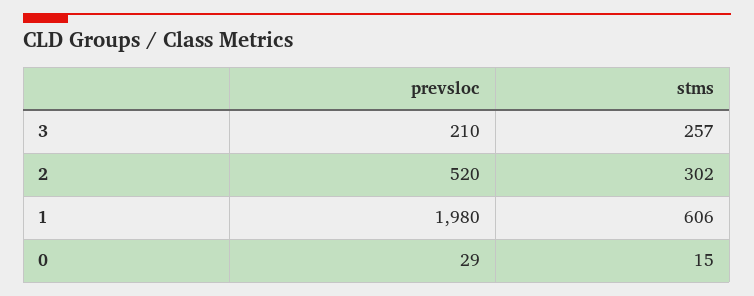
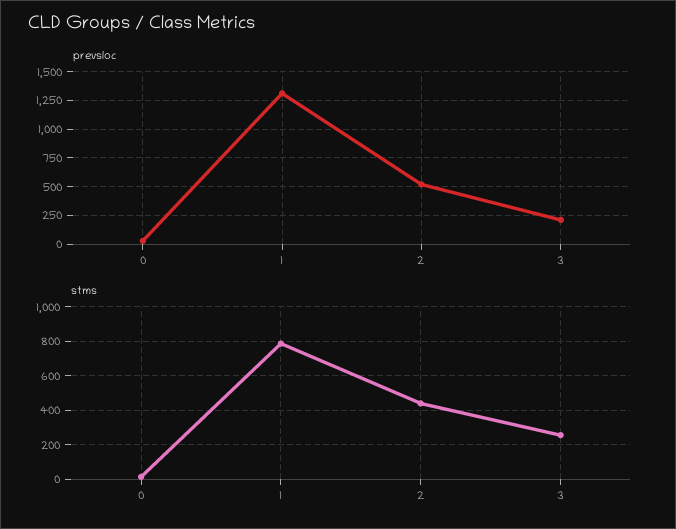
stms, 2: 302 -> 450
prevsloc, 1: 1980 -> 1250
stms, 1: 606 -> 800

